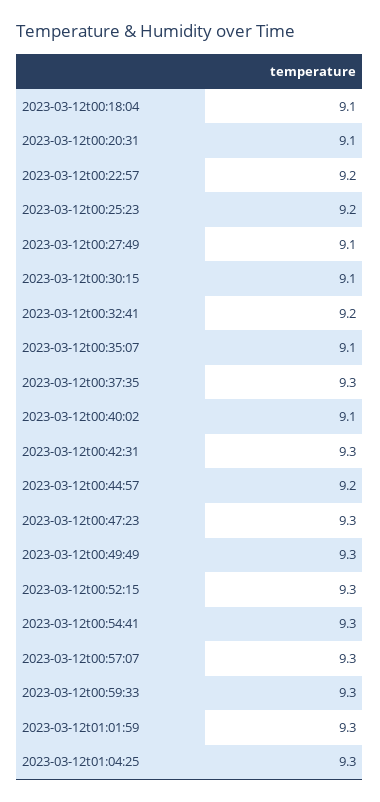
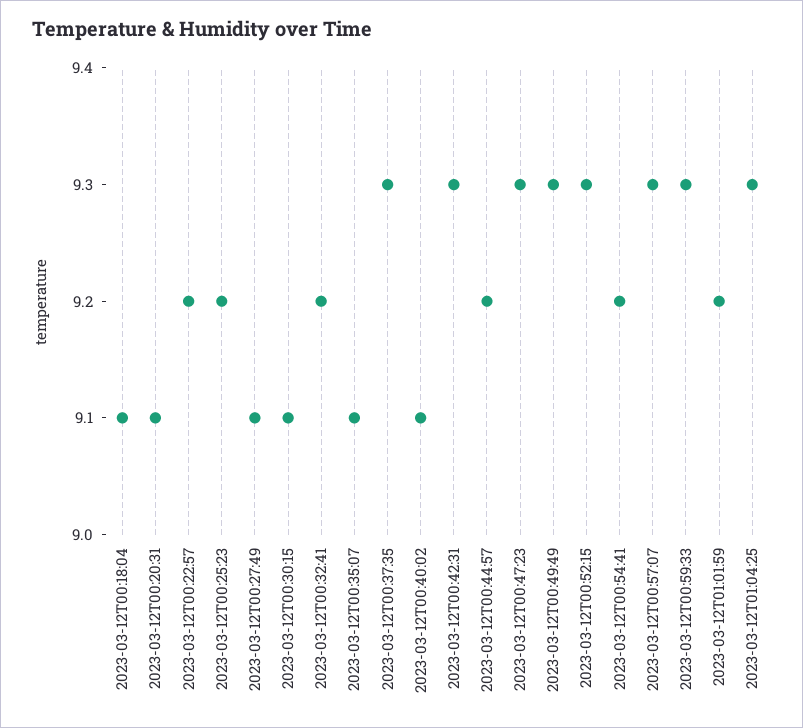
2023-03-12t00:54:41: 9.3 -> 9.2
2023-03-12t01:01:59: 9.3 -> 9.2

